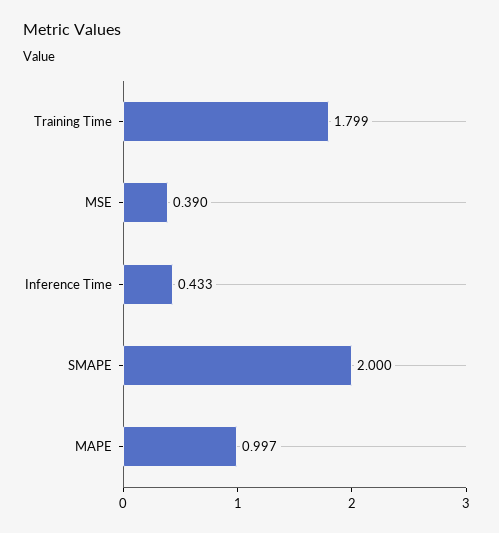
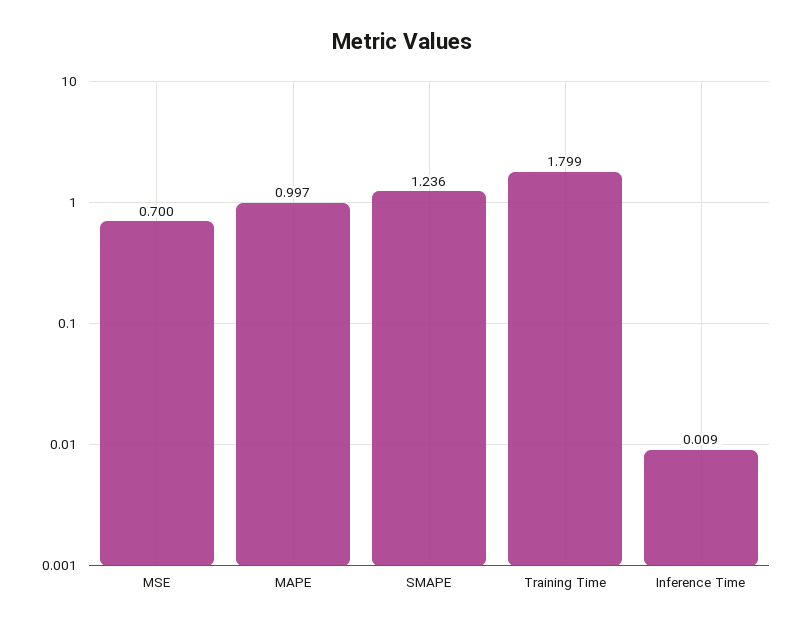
MSE: 0.39 -> 0.7
Inference Time: 0.433 -> 0.009
SMAPE: 2 -> 1.236

